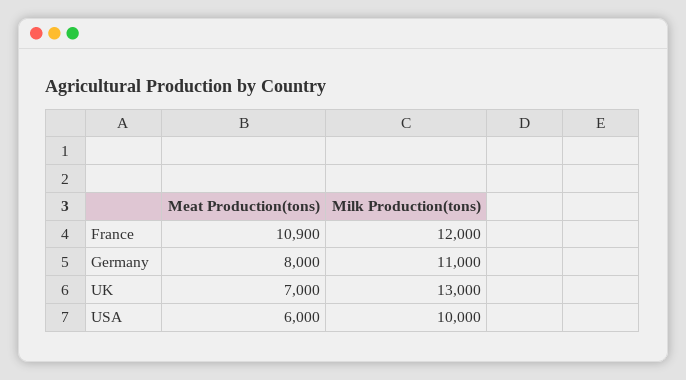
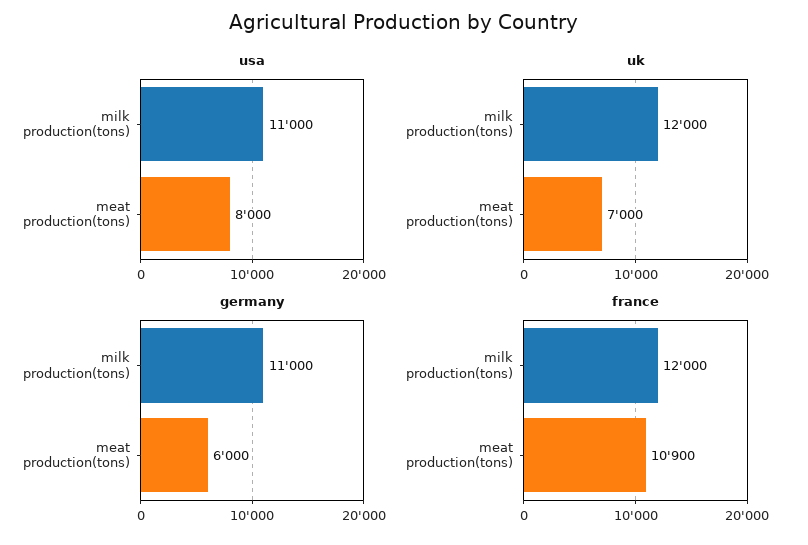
Germany, Meat Production(tons): 8000 -> 6000
UK, Milk Production(tons): 13000 -> 12000
USA, Meat Production(tons): 6000 -> 8000
USA, Milk Production(tons): 10000 -> 11000

